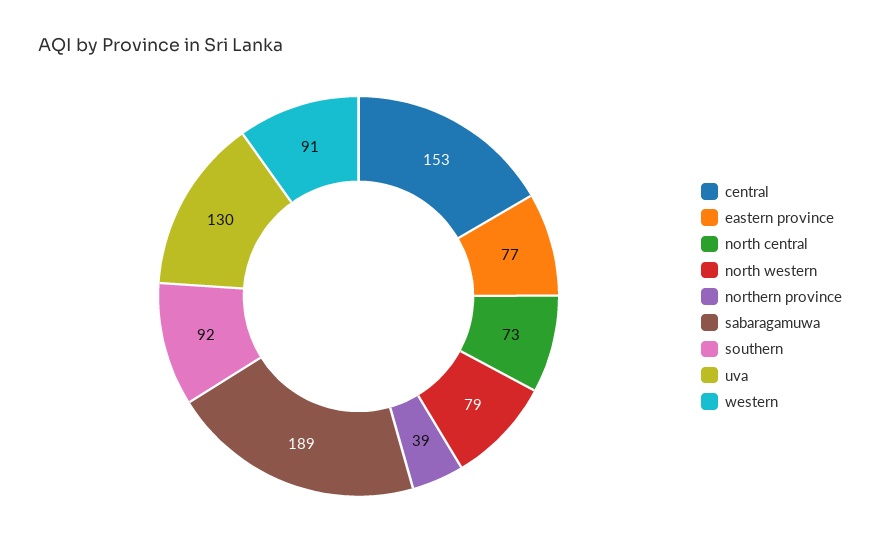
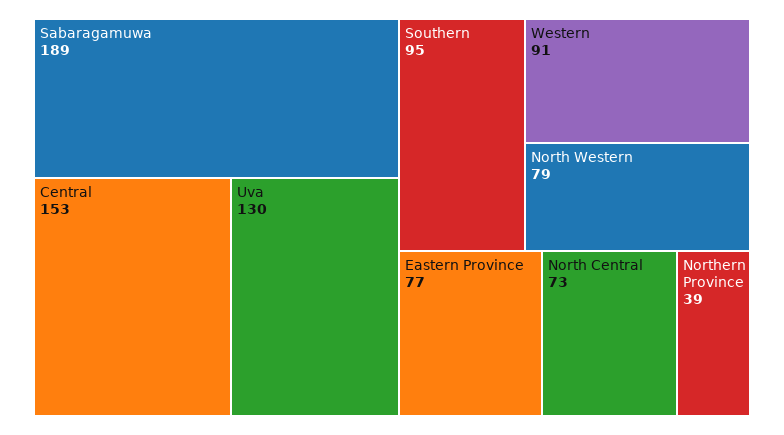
southern: 92 -> 95

